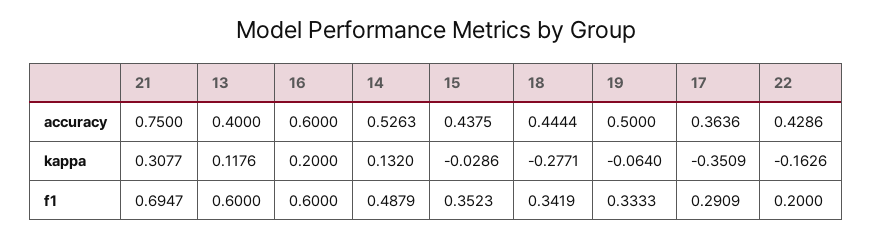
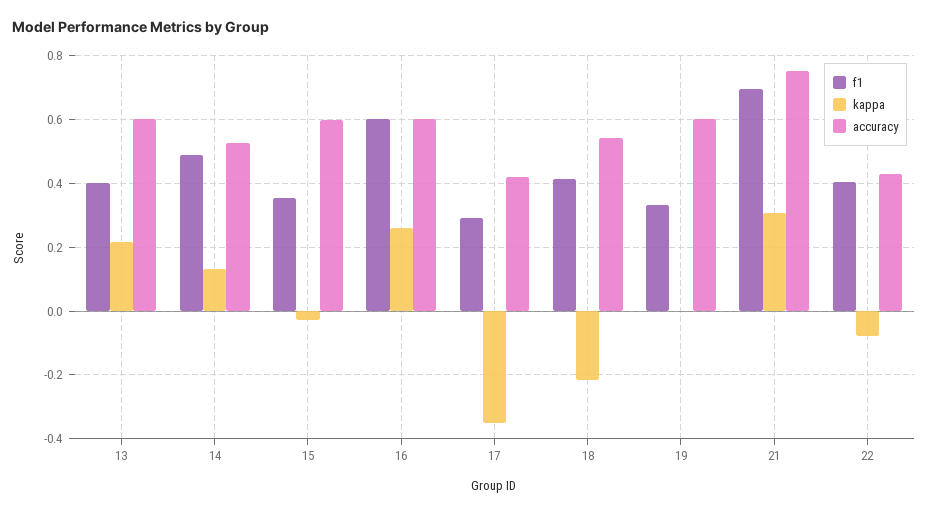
accuracy, 13: 0.4 -> 0.6
accuracy, 15: 0.4375 -> 0.6
accuracy, 18: 0.4444 -> 0.54
accuracy, 19: 0.5 -> 0.6
accuracy, 17: 0.3636 -> 0.42
kappa, 13: 0.1176 -> 0.22
kappa, 16: 0.2 -> 0.26
kappa, 18: -0.2771 -> -0.22
kappa, 19: -0.064 -> 0
kappa, 22: -0.1626 -> -0.08
f1, 13: 0.6 -> 0.4
f1, 18: 0.3419 -> 0.42
f1, 22: 0.2 -> 0.4

